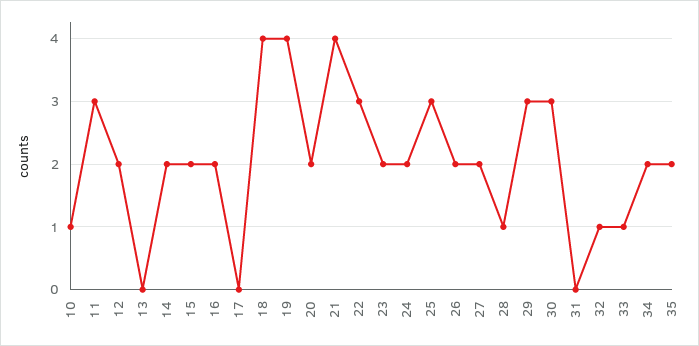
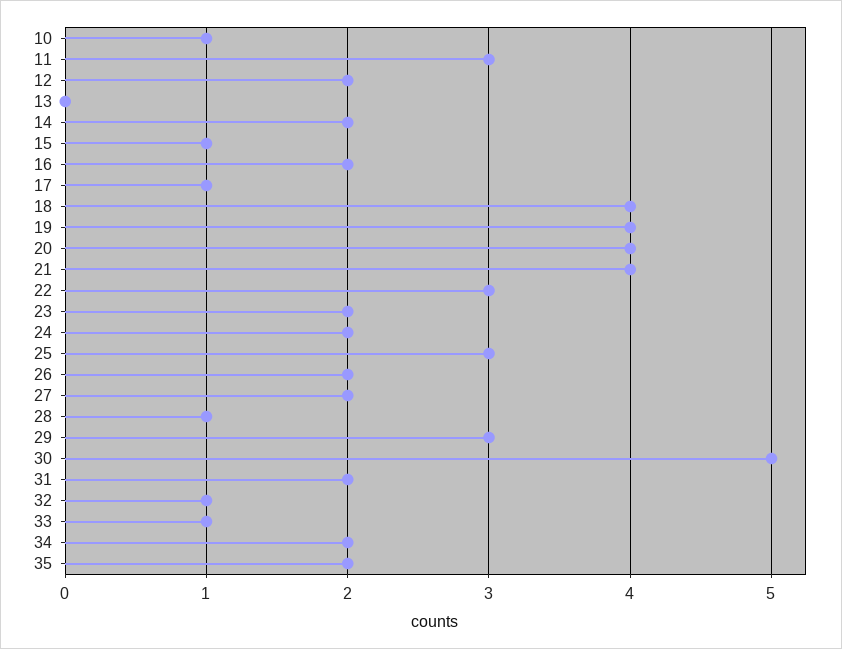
15: 2 -> 1
17: 0 -> 1
20: 2 -> 4
30: 3 -> 5
31: 0 -> 2

